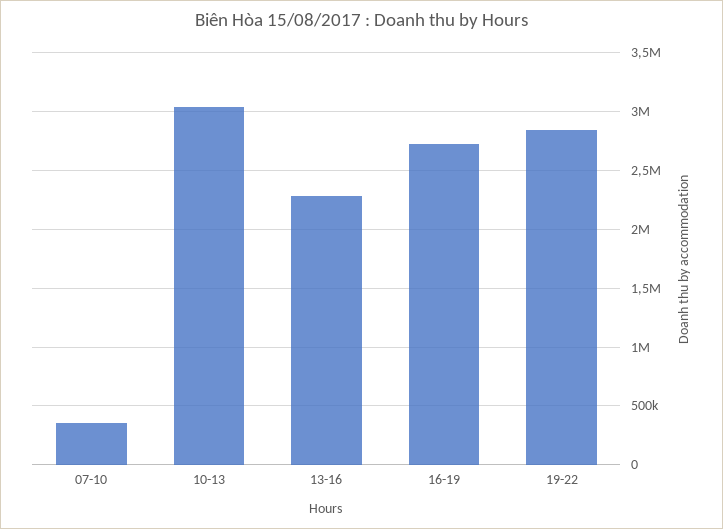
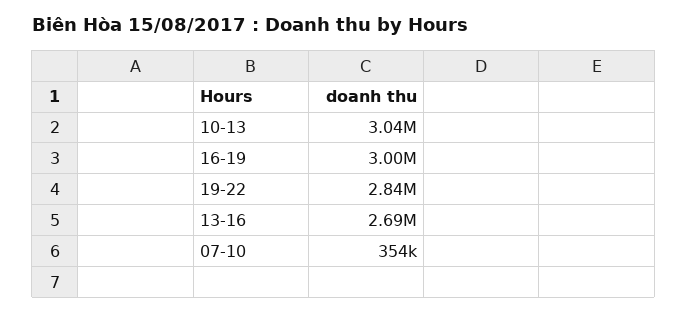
13-16: 2300000 -> 2690000
16-19: 2700000 -> 3000000

